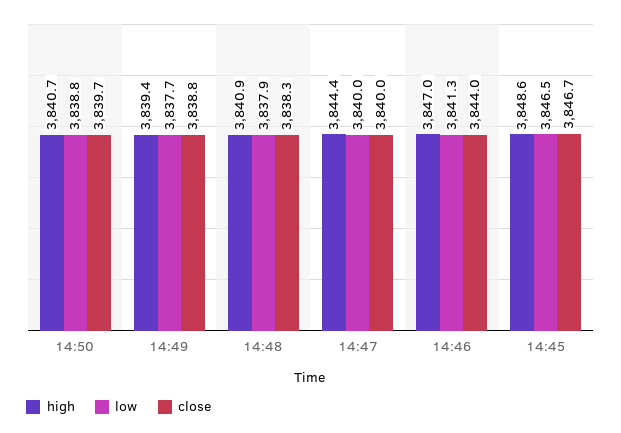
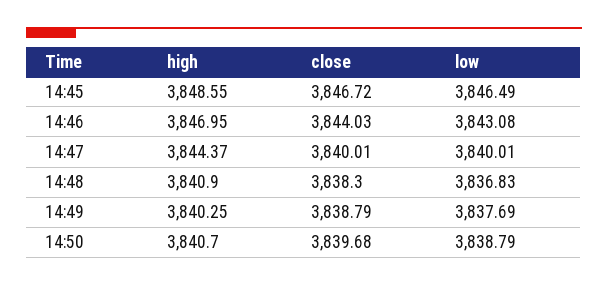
high, 14:49: 3839.4 -> 3840.25
low, 14:48: 3837.9 -> 3836.83
low, 14:46: 3841.3 -> 3843.08

